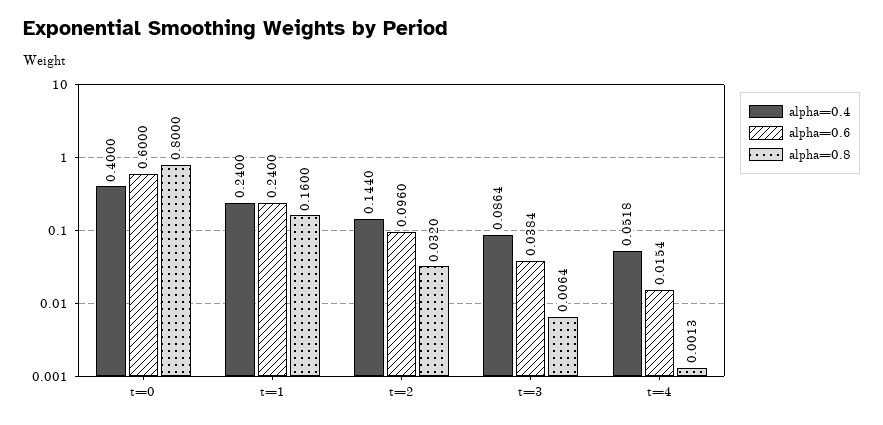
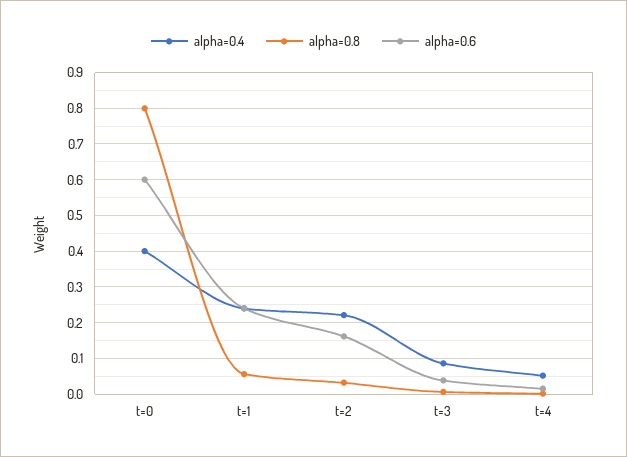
alpha=0.8, t=1: 0.16 -> 0.06
alpha=0.4, t=2: 0.144 -> 0.22
alpha=0.6, t=2: 0.096 -> 0.16

